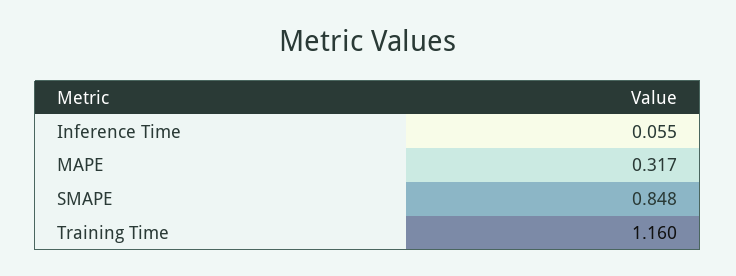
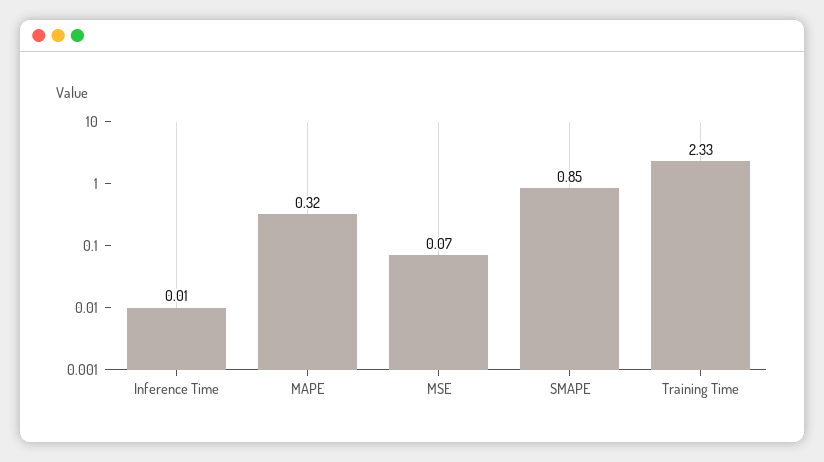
Inference Time: 0.055 -> 0.01
Training Time: 1.16 -> 2.33
MSE: none -> 0.07

